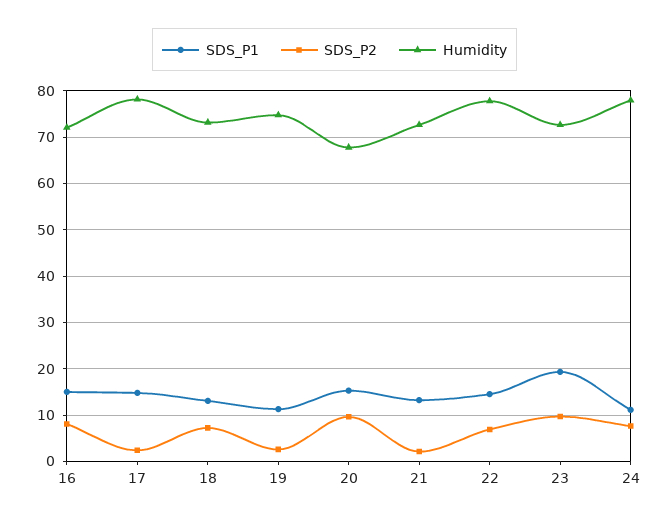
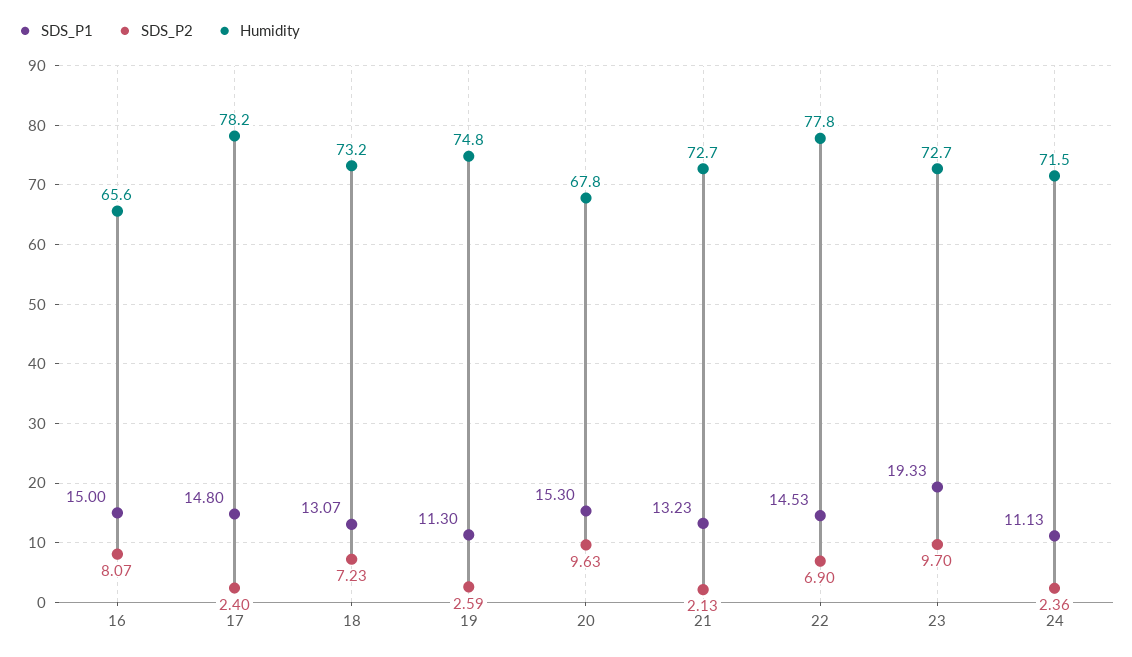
Humidity, 16: 72 -> 65.6
SDS_P2, 24: 8 -> 2.36
Humidity, 24: 78 -> 71.5

